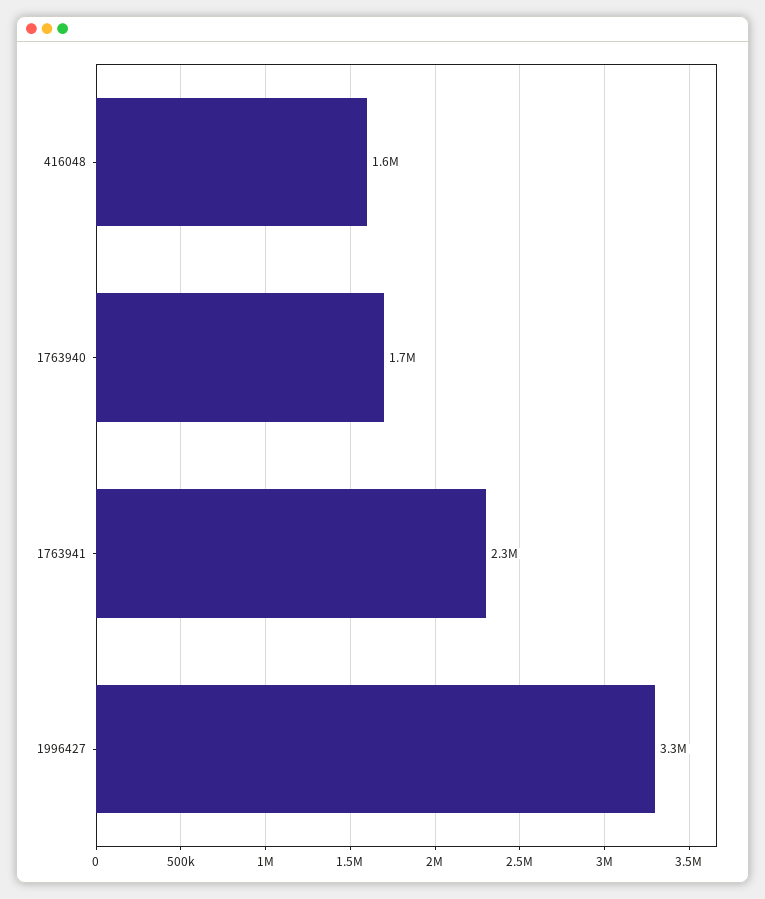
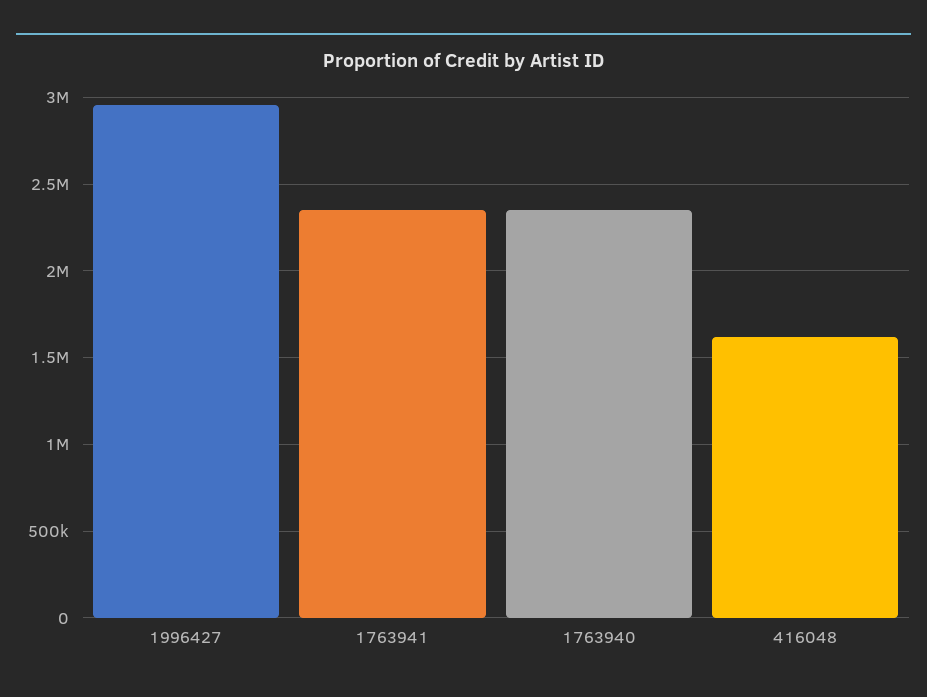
1763940: 1700000 -> 2350000
1996427: 3300000 -> 2950000

